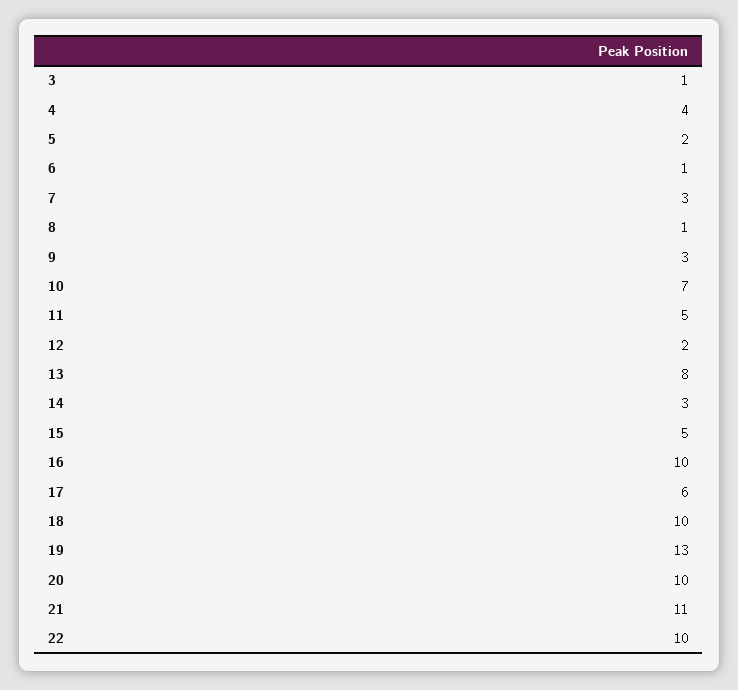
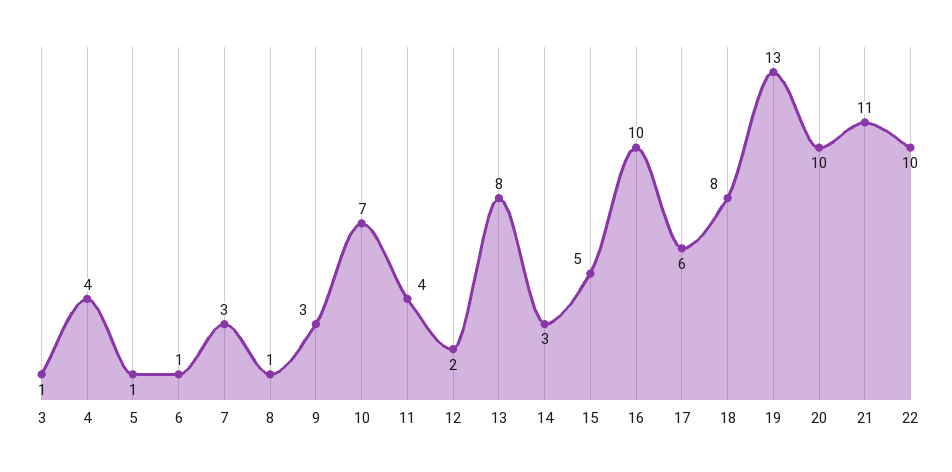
5: 2 -> 1
11: 5 -> 4
18: 10 -> 8

